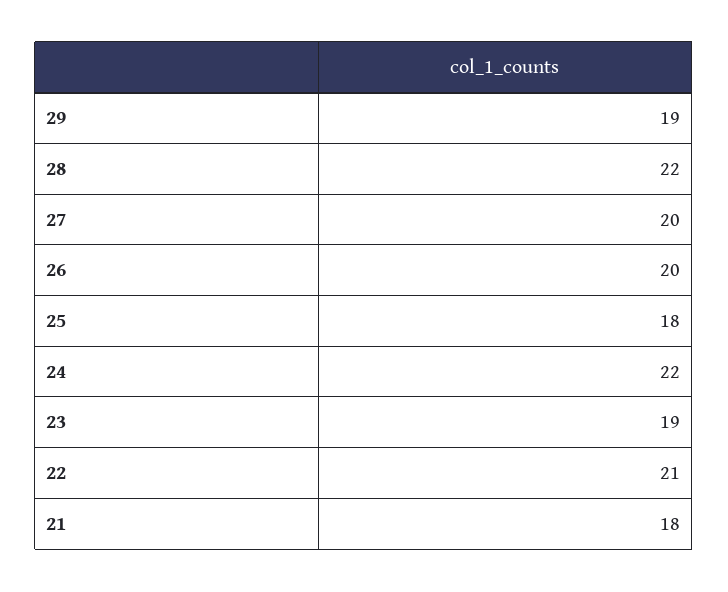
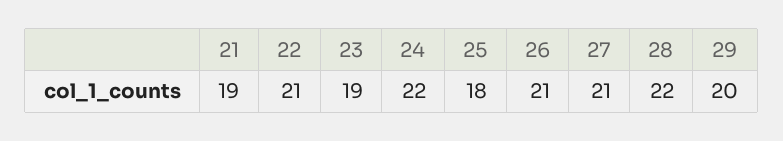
29: 19 -> 20
27: 20 -> 21
26: 20 -> 21
21: 18 -> 19

